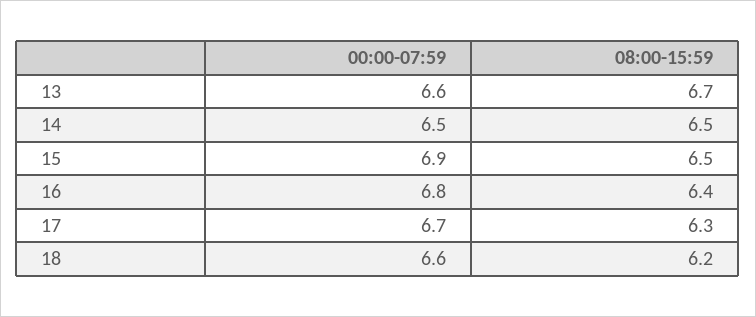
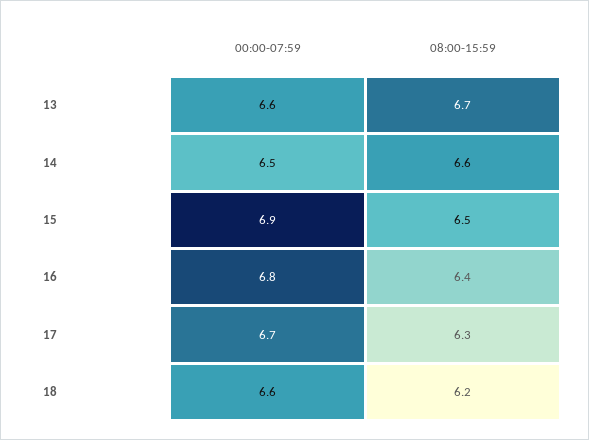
08:00-15:59, 14: 6.5 -> 6.6

